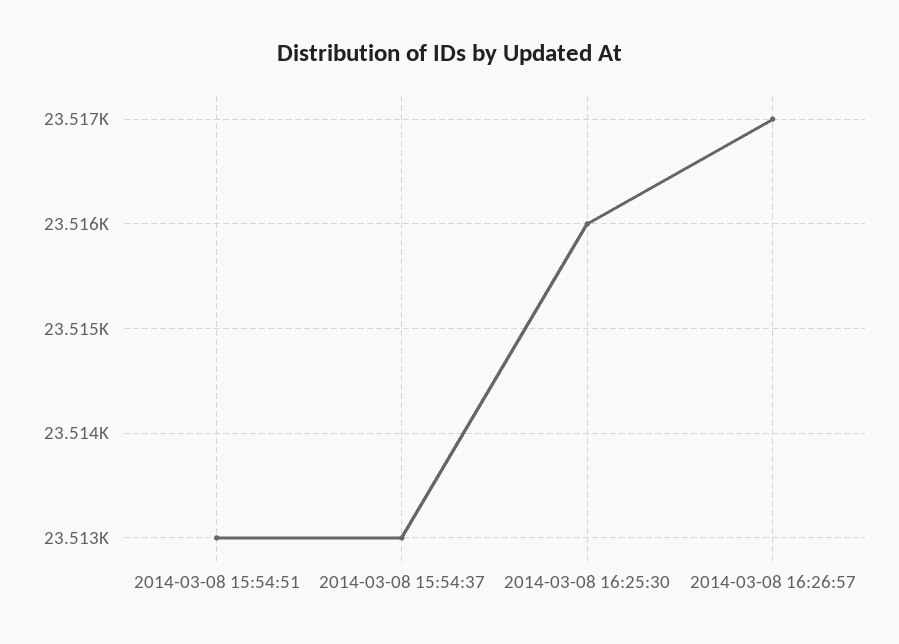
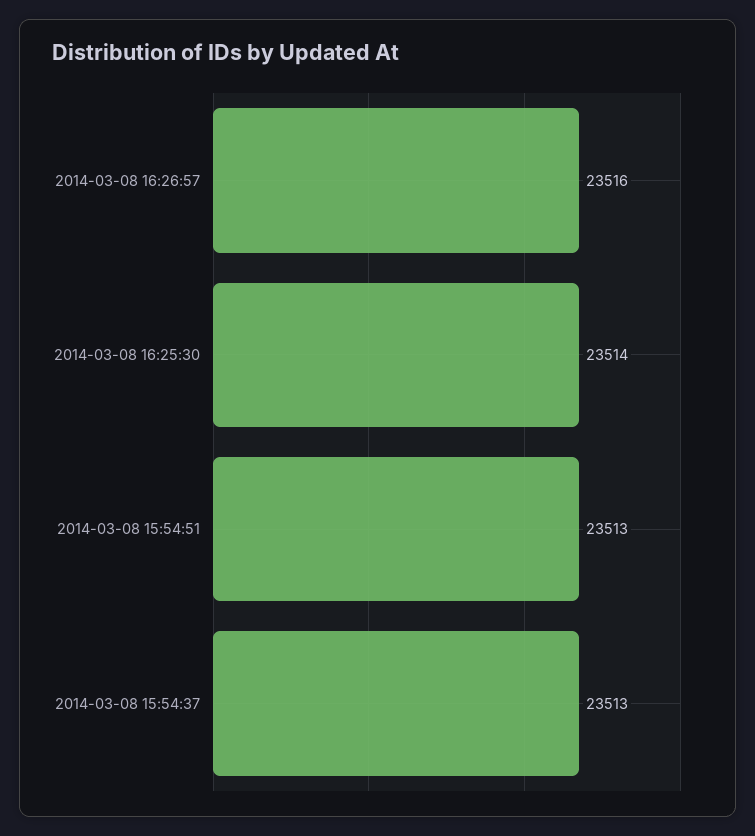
2014-03-08 16:25:30: 23516 -> 23514
2014-03-08 16:26:57: 23517 -> 23516

